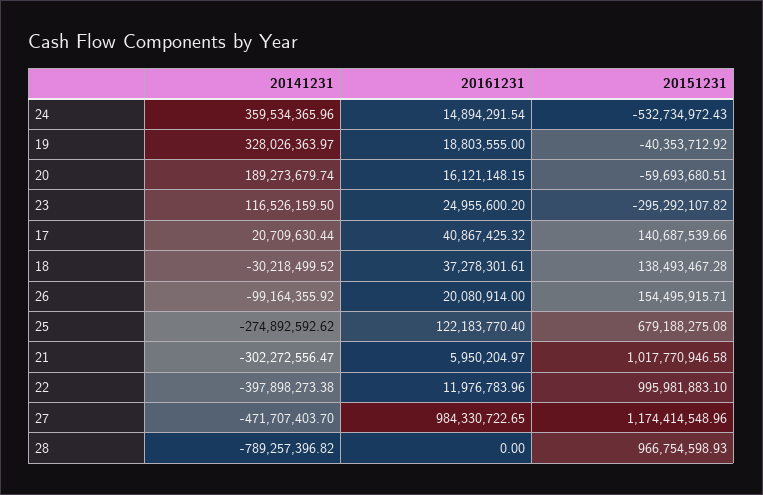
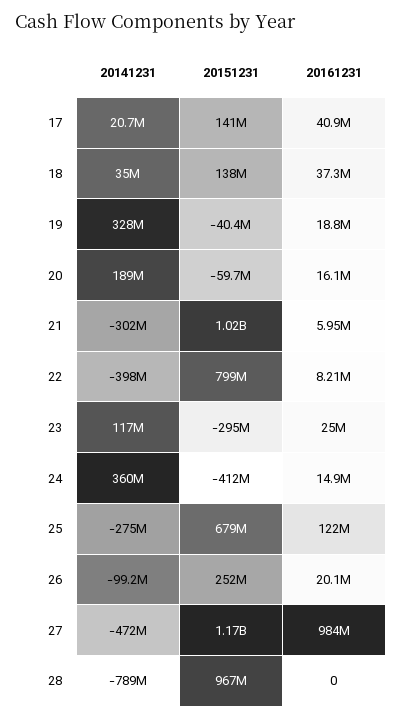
20151231, 24: -532734972.43 -> -412000000
20141231, 18: -30218499.52 -> 35000000
20151231, 26: 154495915.71 -> 252000000
20161231, 22: 11976783.96 -> 8210000
20151231, 22: 995981883.1 -> 799000000

